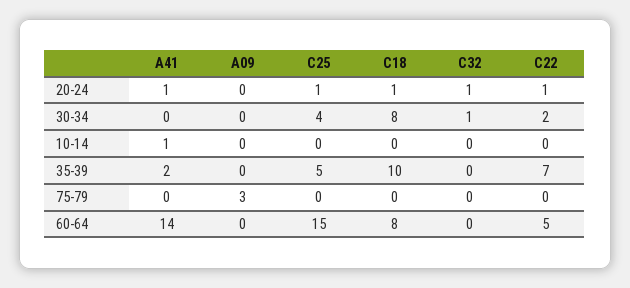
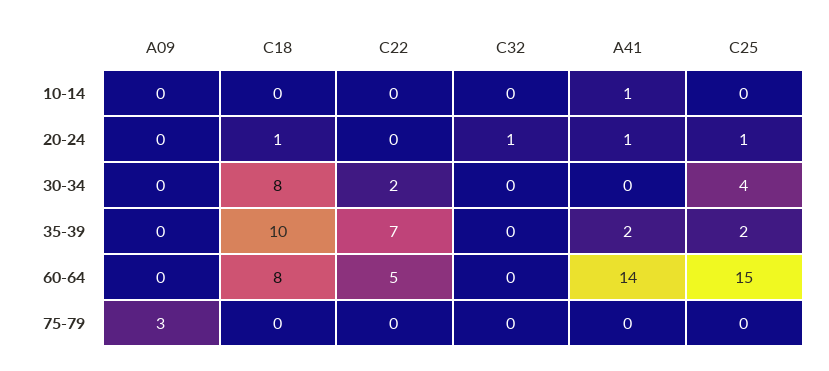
C22, 20-24: 1 -> 0
C32, 30-34: 1 -> 0
C25, 35-39: 5 -> 2

